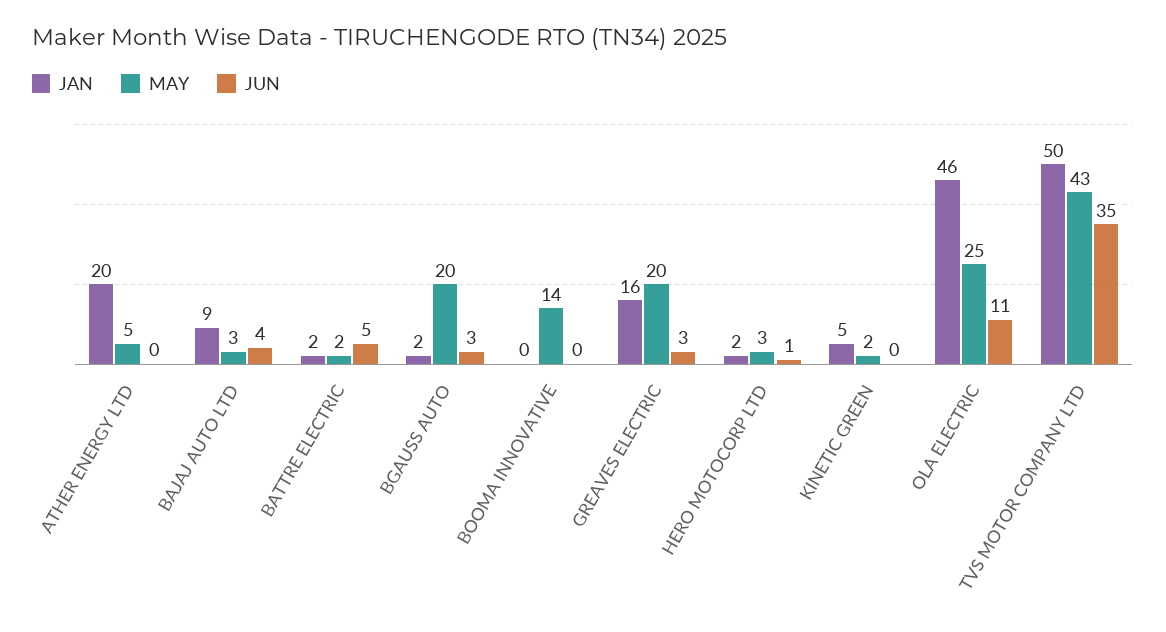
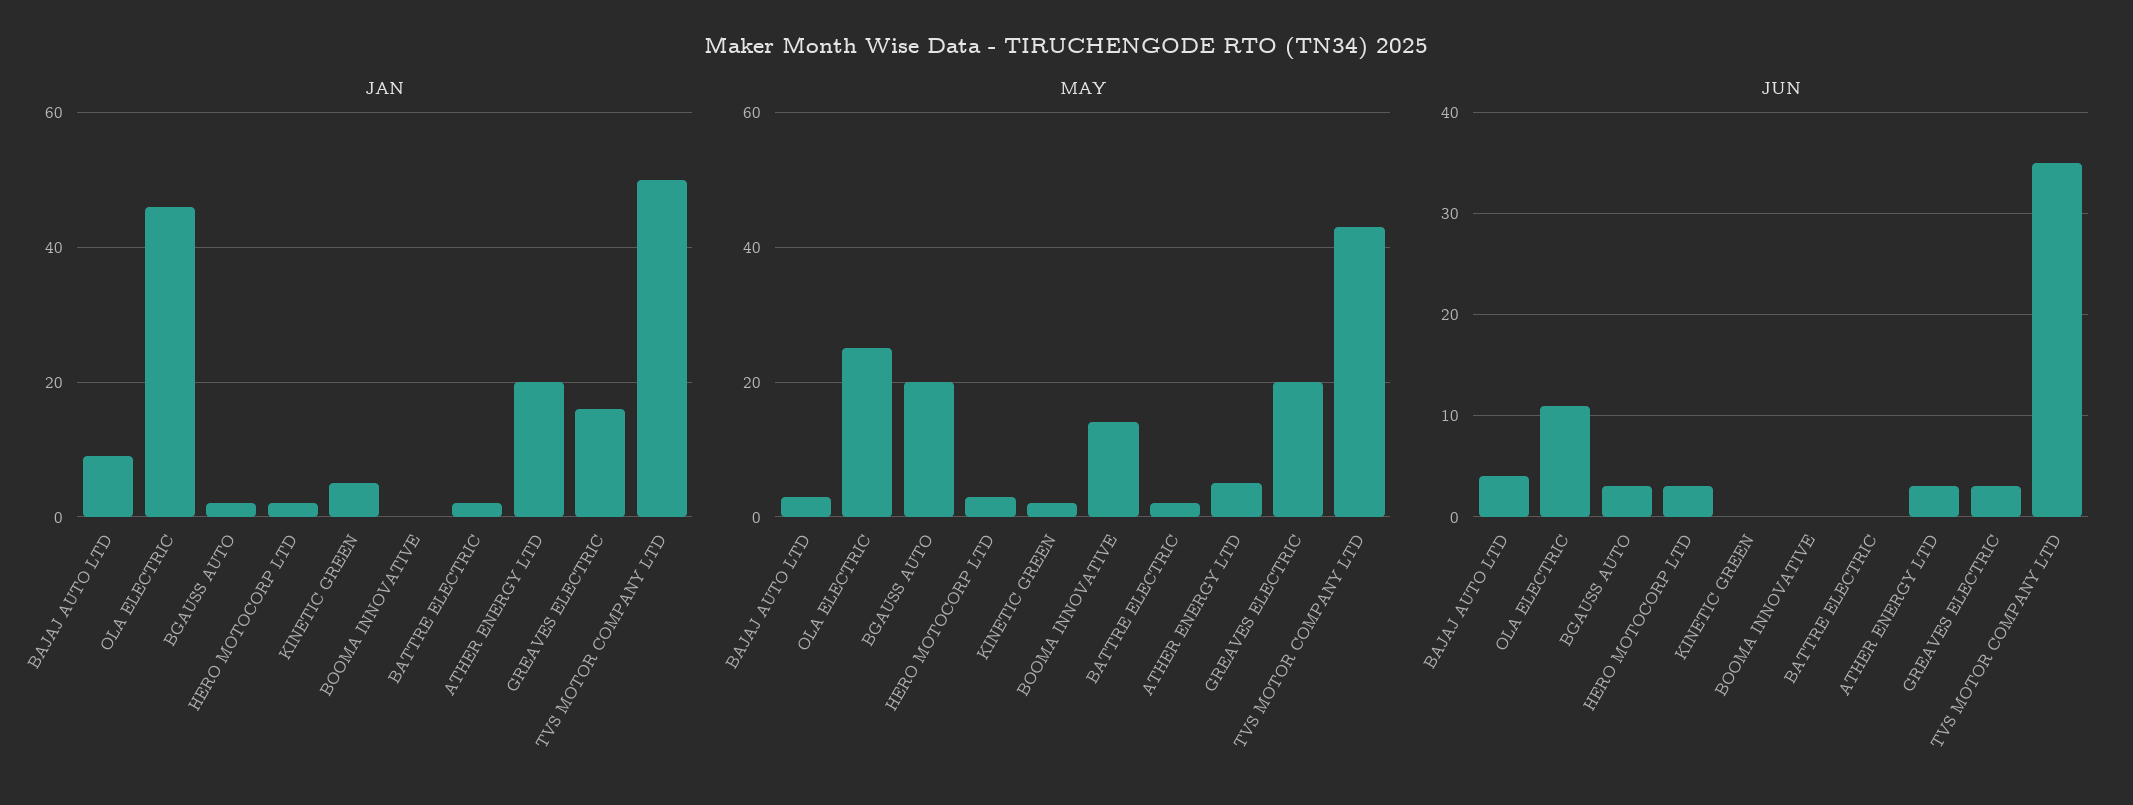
JUN, ATHER ENERGY LTD: 0 -> 3
JUN, BATTRE ELECTRIC: 5 -> 0
JUN, HERO MOTOCORP LTD: 1 -> 3

